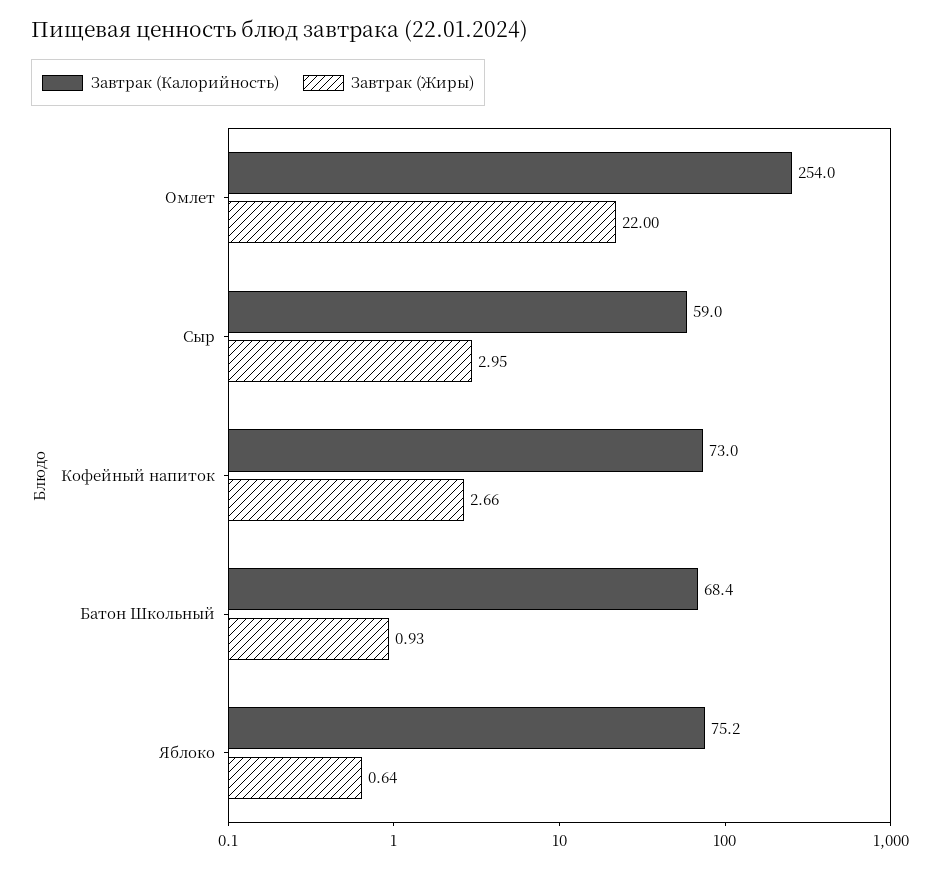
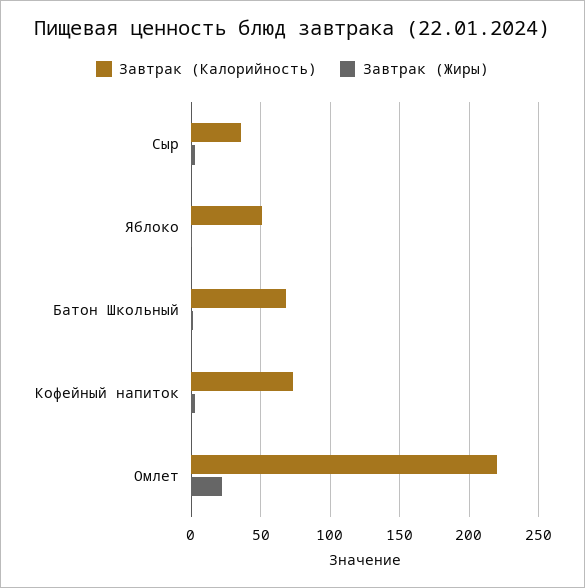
Завтрак (Калорийность), Омлет: 254 -> 220
Завтрак (Калорийность), Сыр: 59 -> 35
Завтрак (Калорийность), Яблоко: 75.2 -> 50

